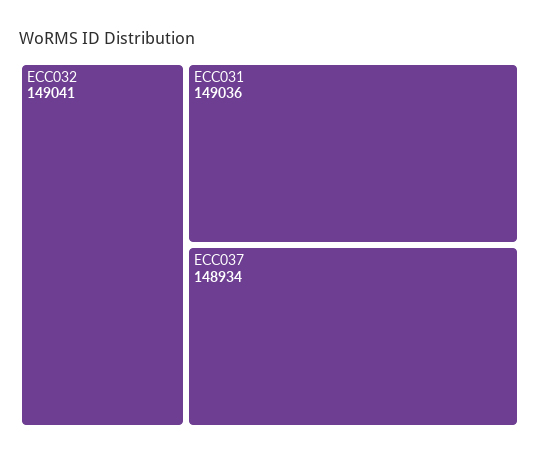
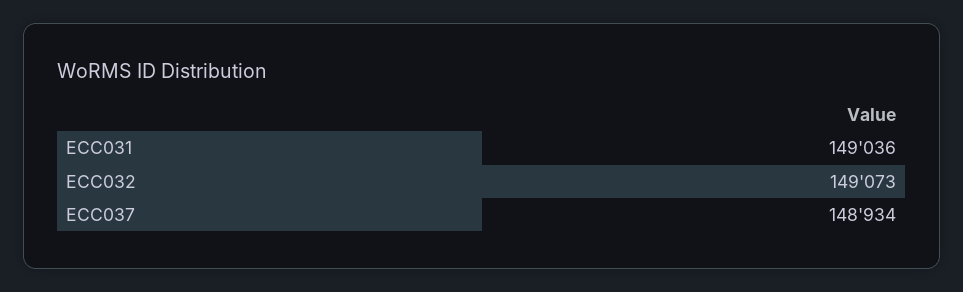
ECC032: 149041 -> 149073

